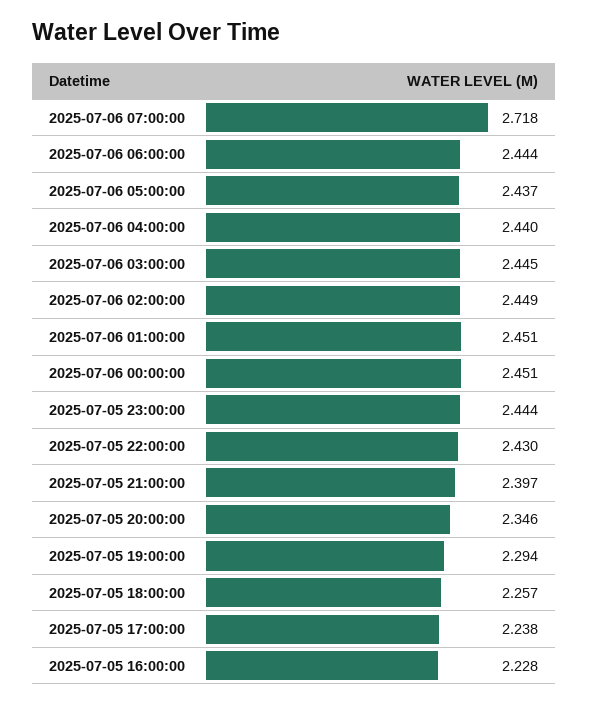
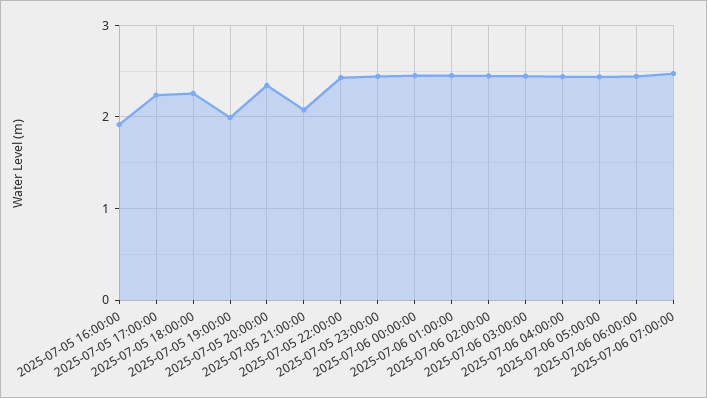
2025-07-06 07:00:00: 2.718 -> 2.5
2025-07-05 21:00:00: 2.397 -> 2.1
2025-07-05 19:00:00: 2.294 -> 2
2025-07-05 16:00:00: 2.228 -> 1.9

